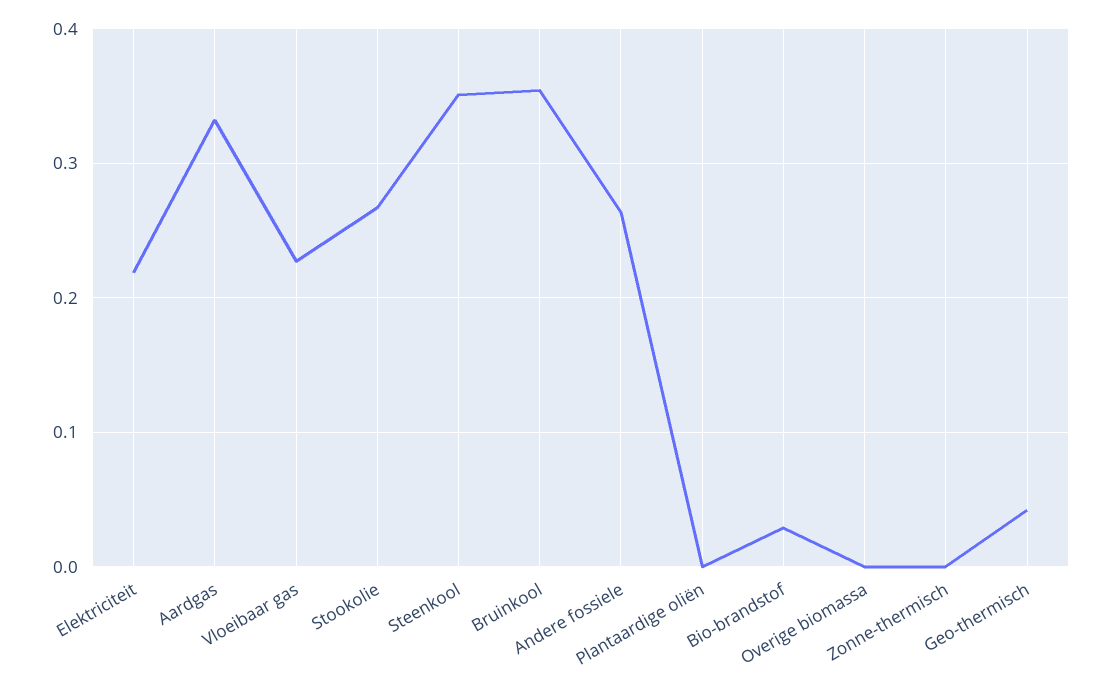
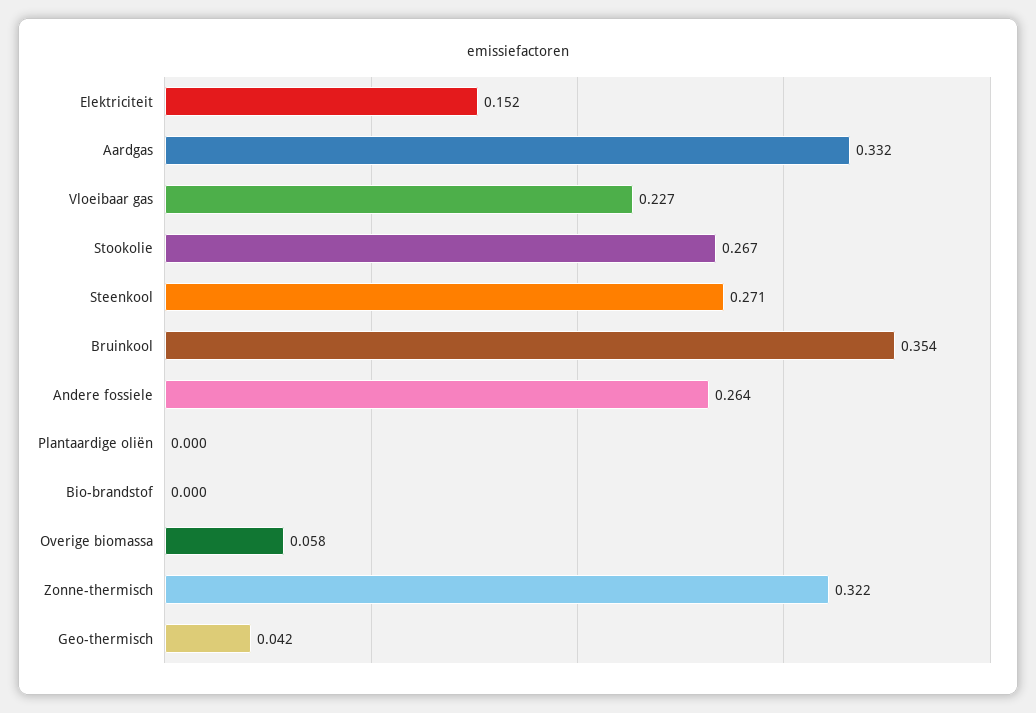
Elektriciteit: 0.22 -> 0.152
Steenkool: 0.35 -> 0.271
Bio-brandstof: 0.03 -> 0
Overige biomassa: 0 -> 0.058
Zonne-thermisch: 0 -> 0.322

